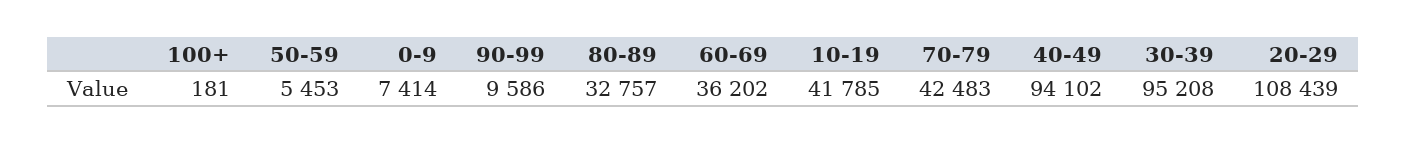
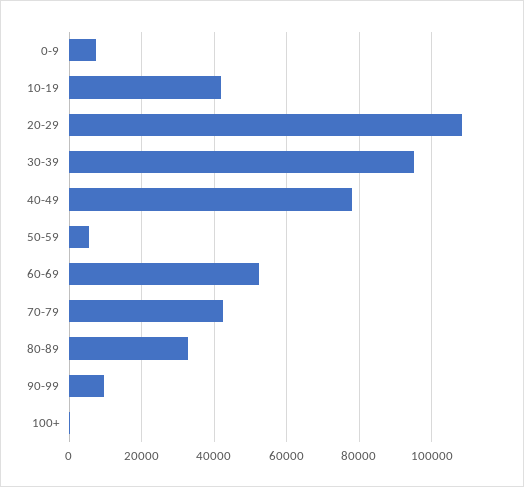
60-69: 36202 -> 52000
40-49: 94102 -> 78000

